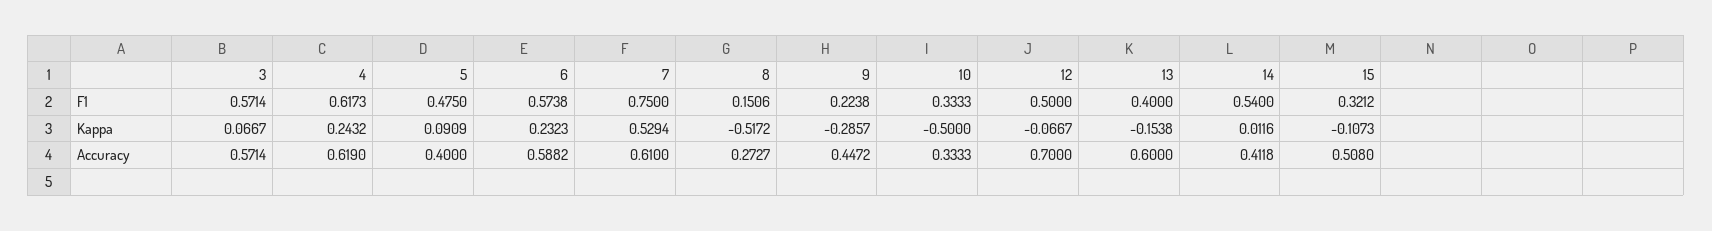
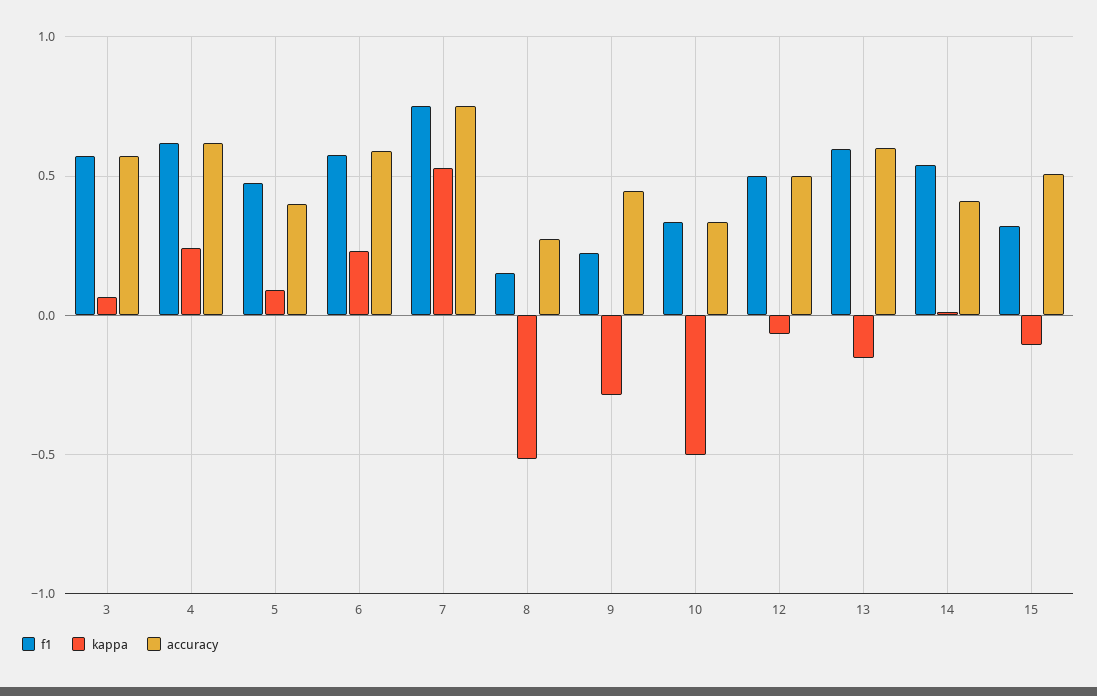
F1, 13: 0.4 -> 0.6
Accuracy, 7: 0.61 -> 0.75
Accuracy, 12: 0.7 -> 0.5

